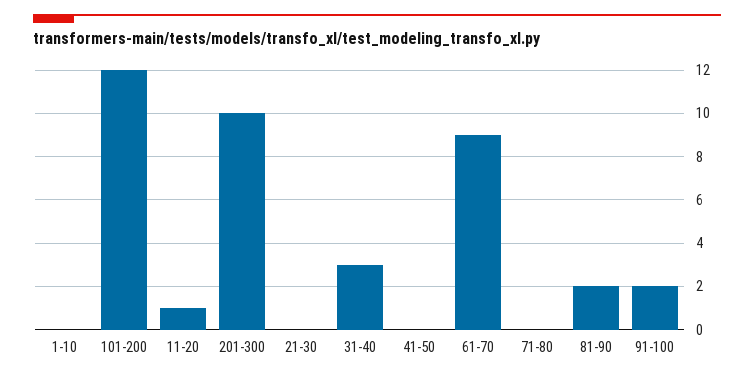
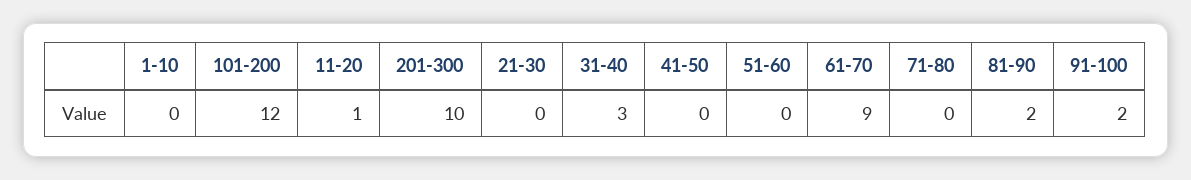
51-60: none -> 0

